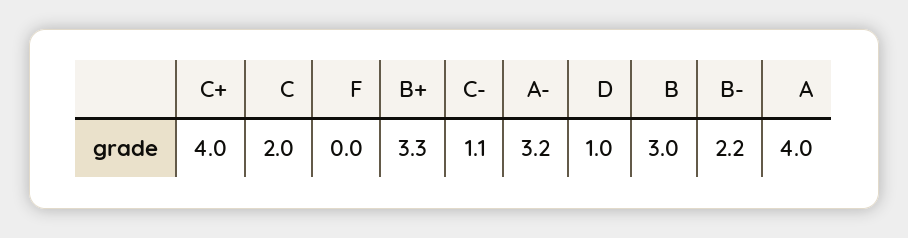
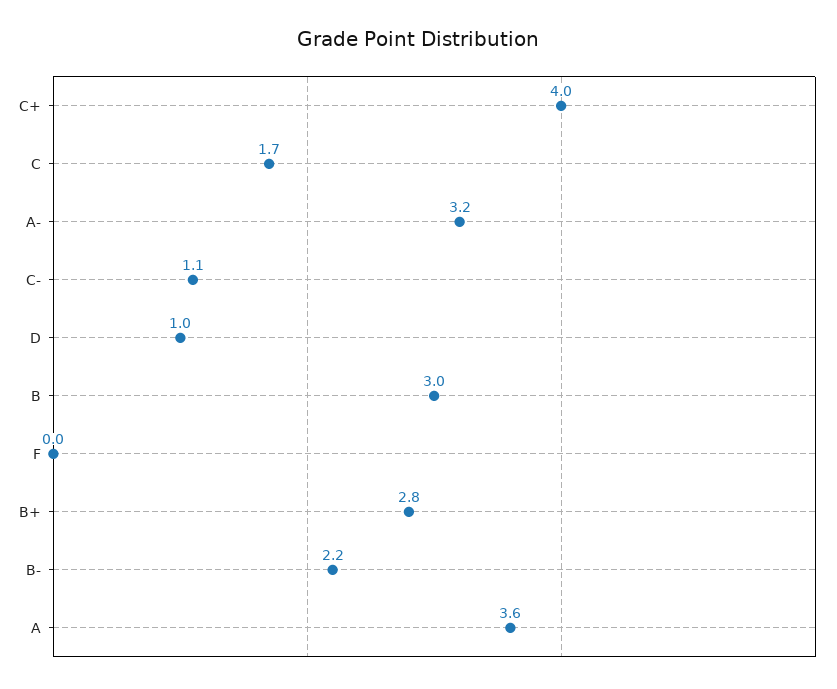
C: 2 -> 1.7
B+: 3.3 -> 2.8
A: 4 -> 3.6

